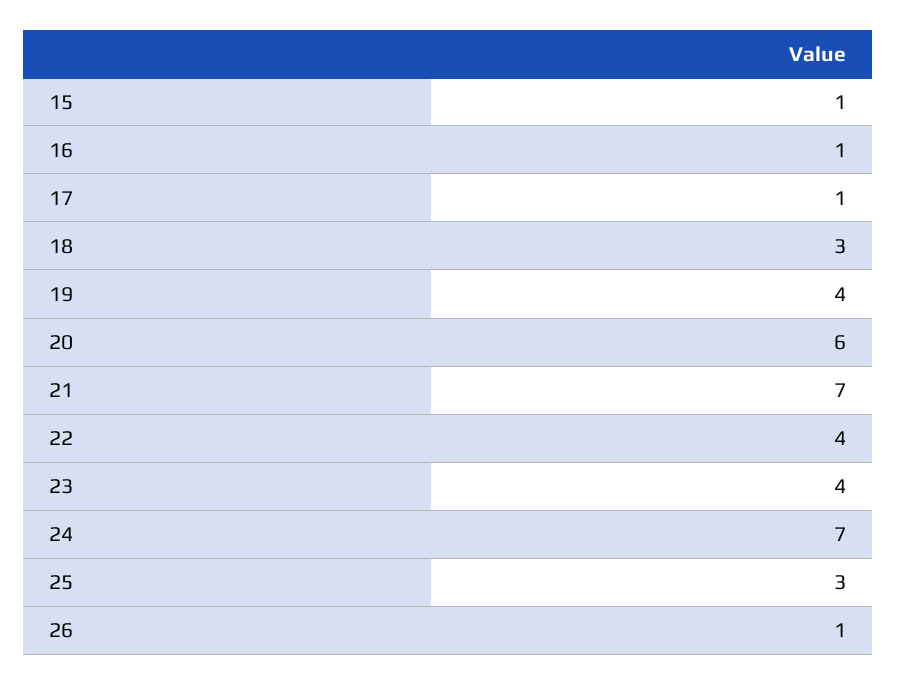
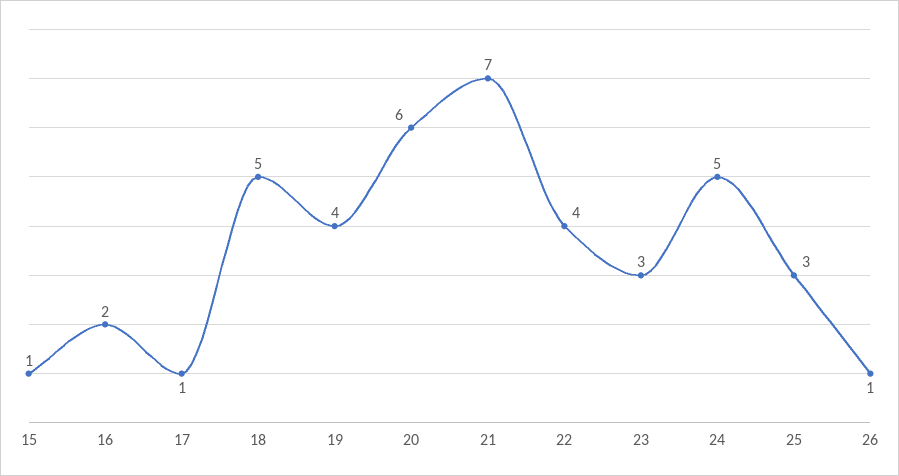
16: 1 -> 2
18: 3 -> 5
23: 4 -> 3
24: 7 -> 5

